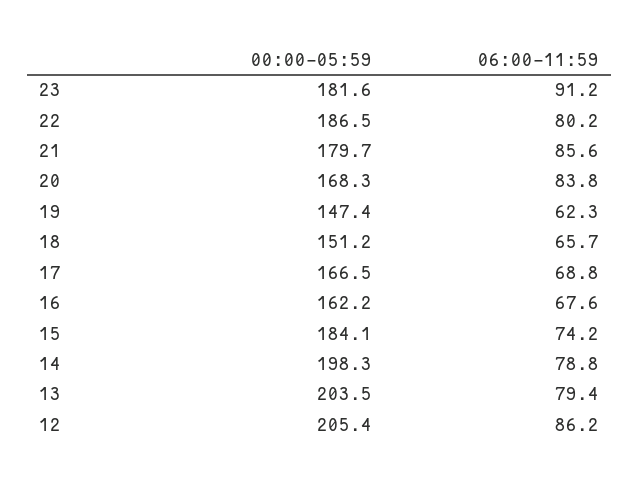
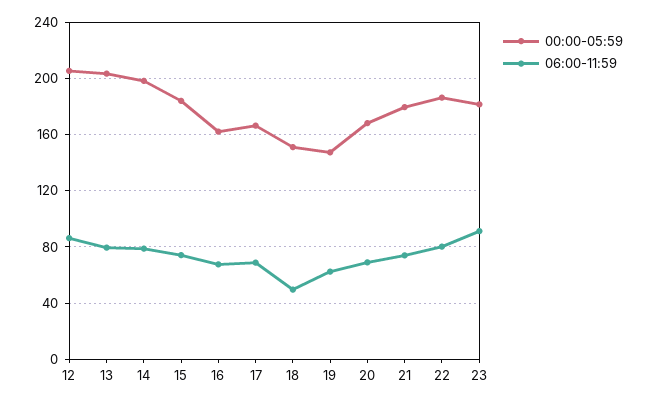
06:00-11:59, 21: 85.6 -> 75
06:00-11:59, 20: 83.8 -> 70
06:00-11:59, 18: 65.7 -> 50

